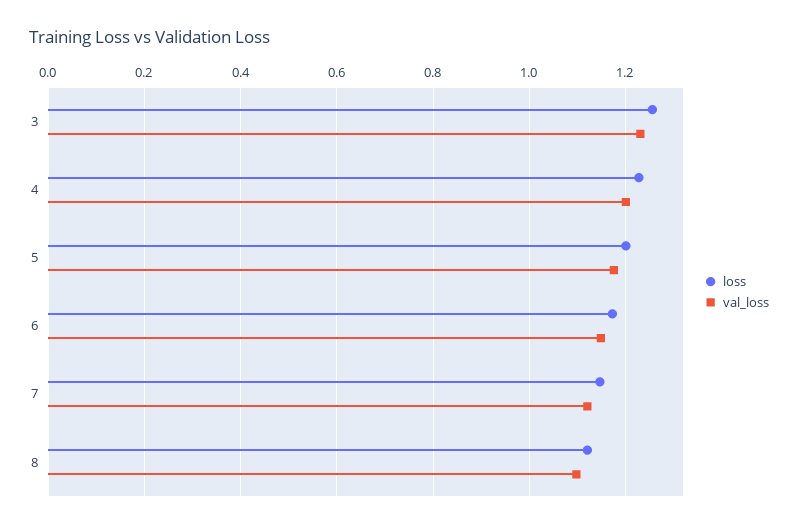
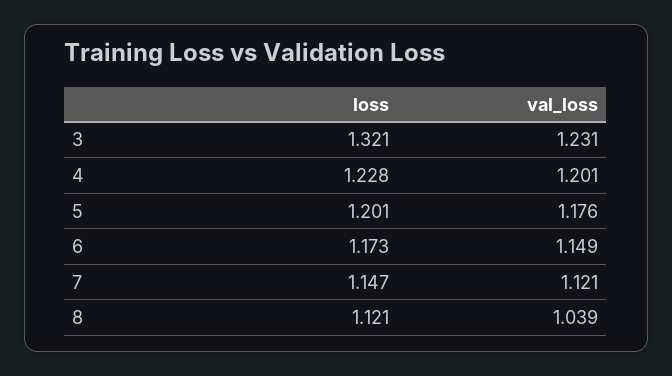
loss, 3: 1.26 -> 1.321
val_loss, 8: 1.1 -> 1.039

